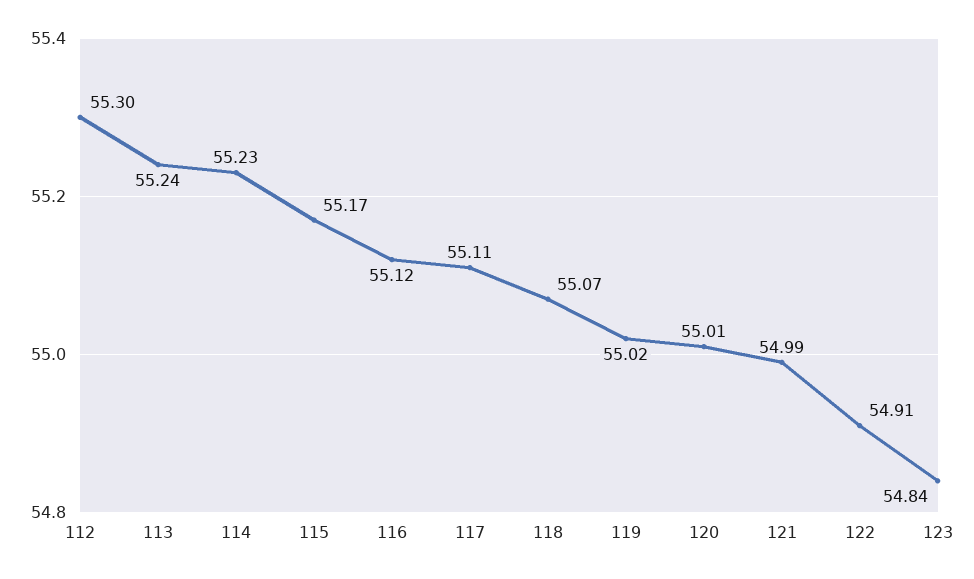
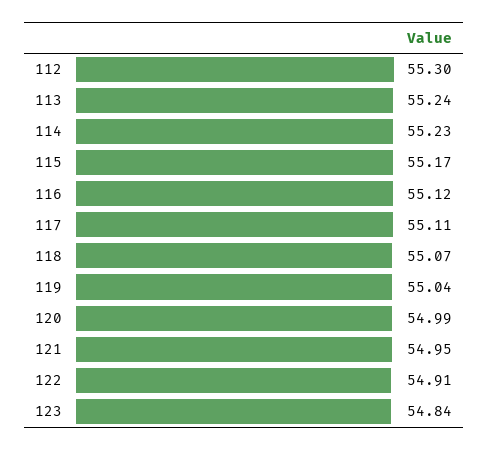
119: 55.02 -> 55.04
120: 55.01 -> 54.99
121: 54.99 -> 54.95

